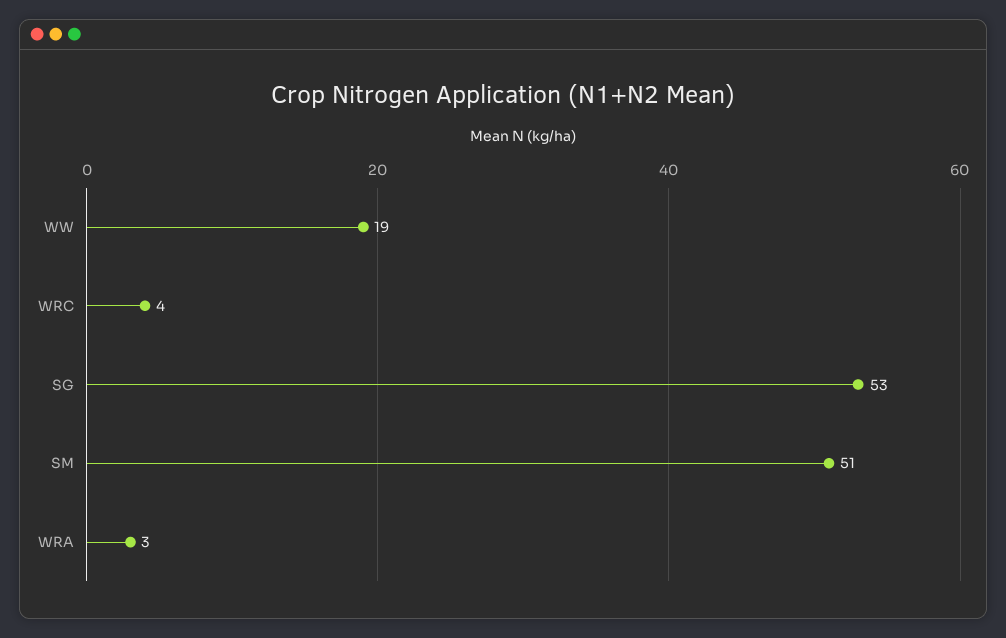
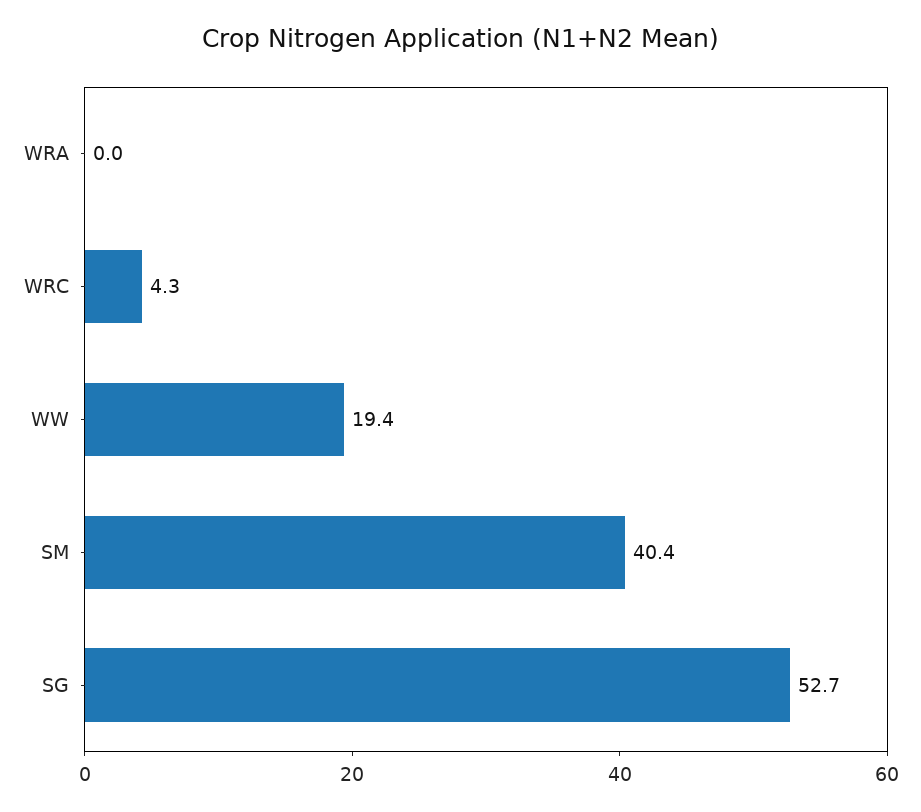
SM: 51 -> 40.4
WRA: 3 -> 0

